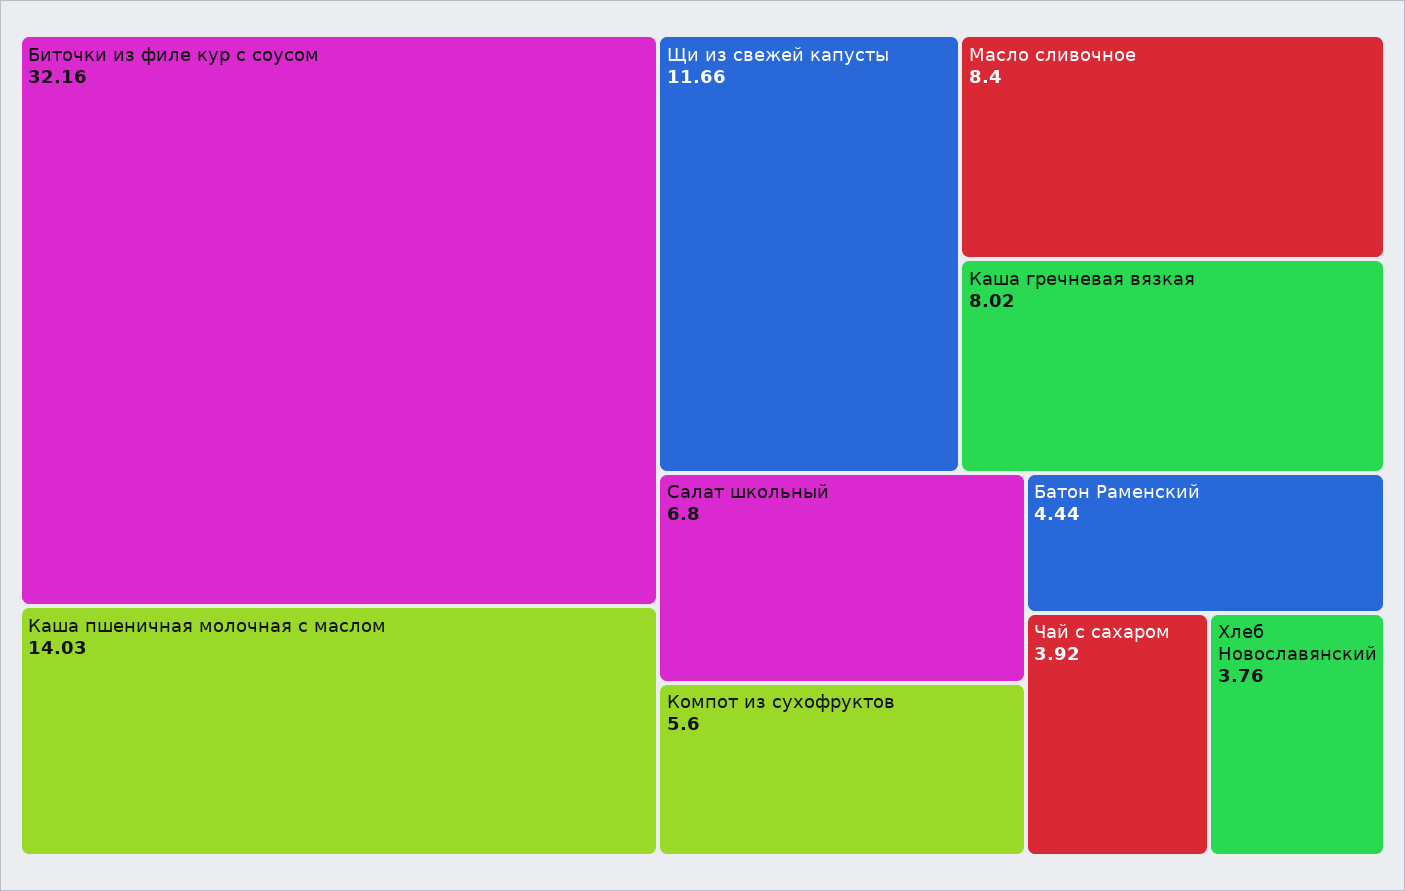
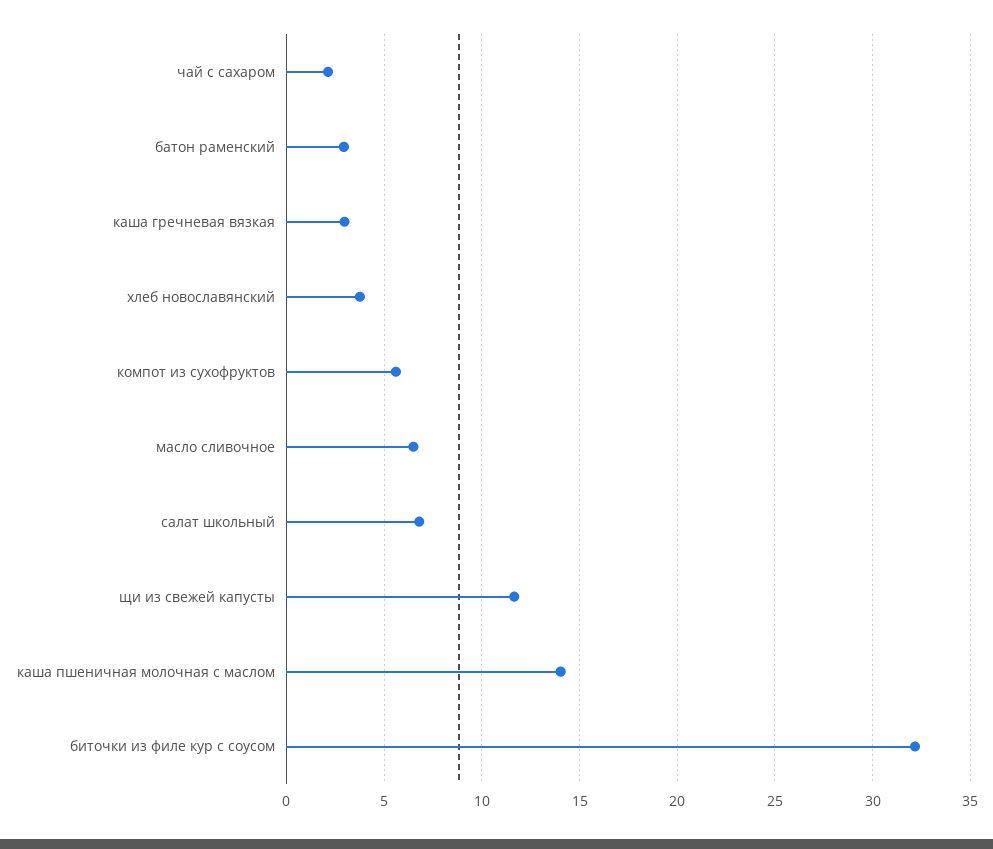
Масло сливочное: 8.4 -> 6.5
Каша гречневая вязкая: 8.02 -> 3
Батон Раменский: 4.44 -> 3
Чай с сахаром: 3.92 -> 2

